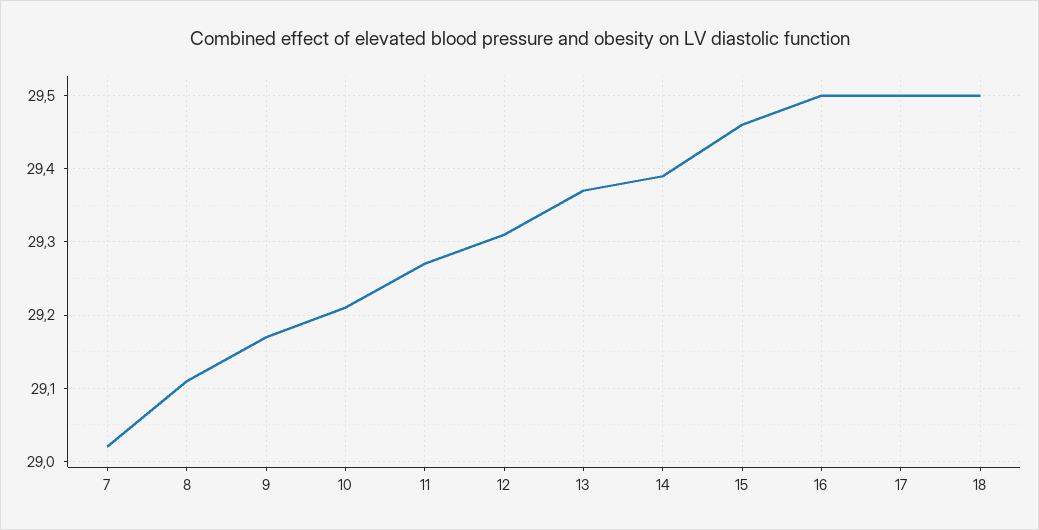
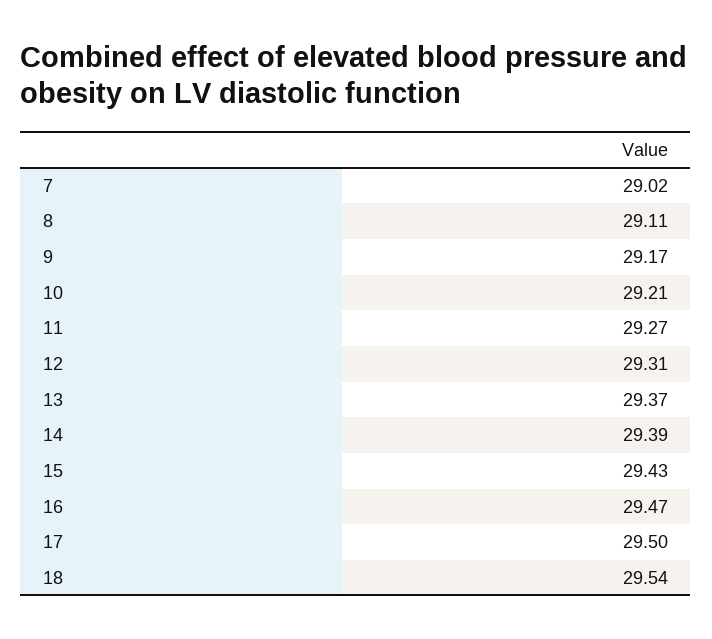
15: 29.46 -> 29.43
16: 29.5 -> 29.47
18: 29.5 -> 29.54

